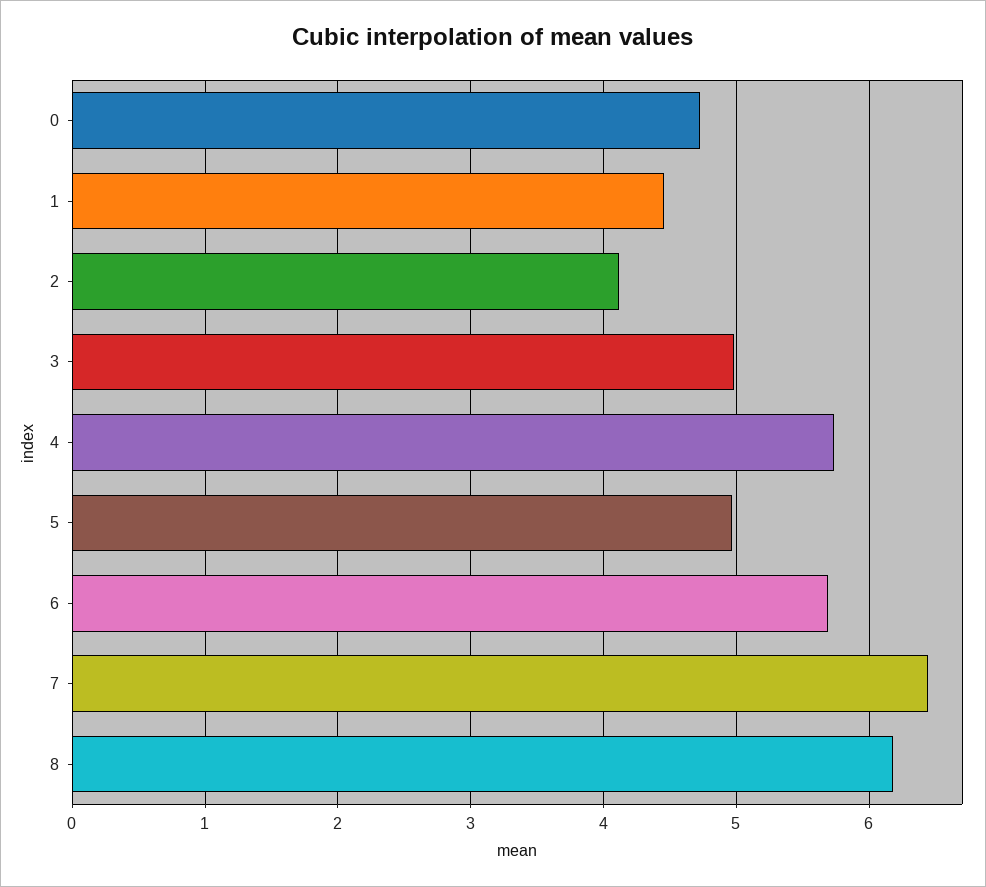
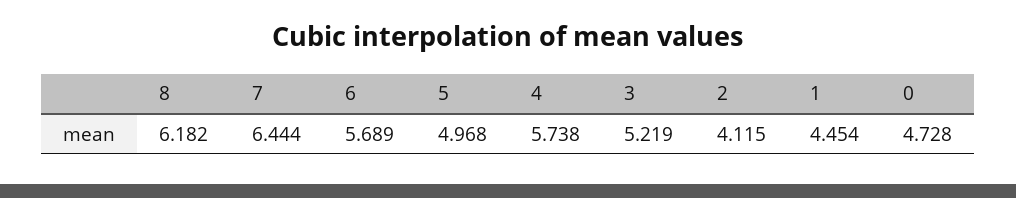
3: 5 -> 5.219

